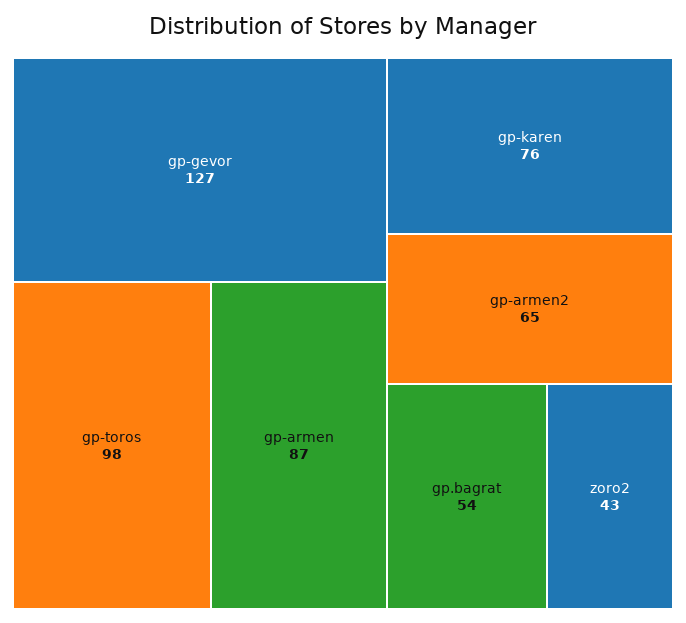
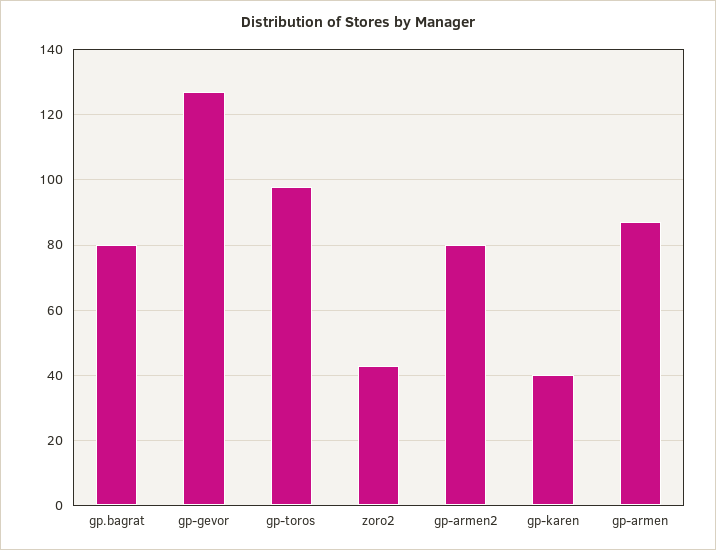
gp-karen: 76 -> 40
gp-armen2: 65 -> 80
gp.bagrat: 54 -> 80

